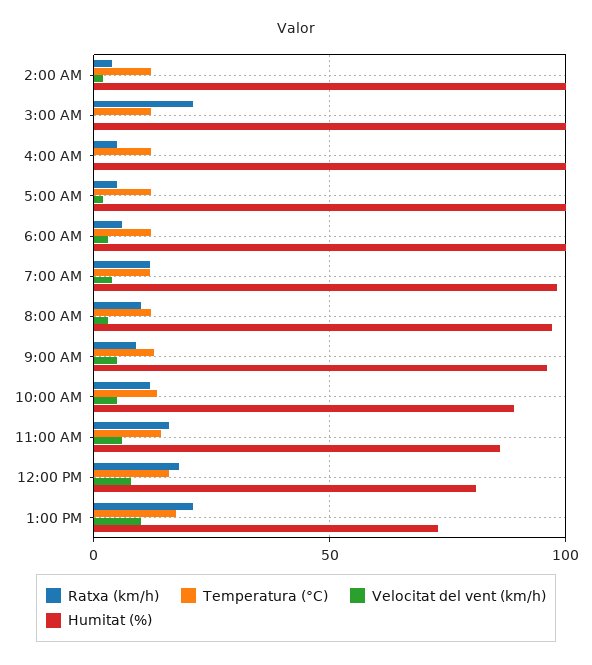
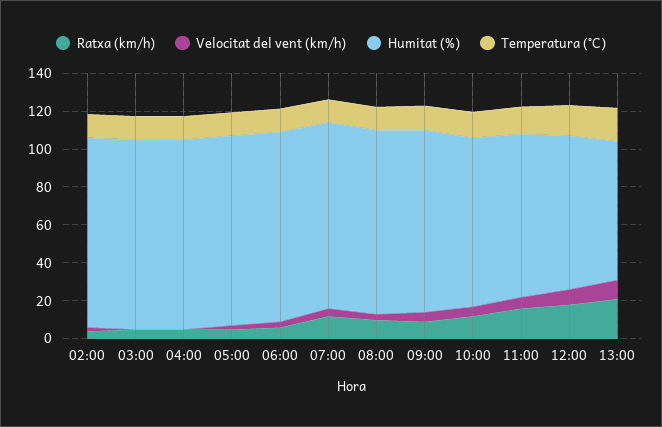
Ratxa (km/h), 3:00 AM: 20 -> 5

